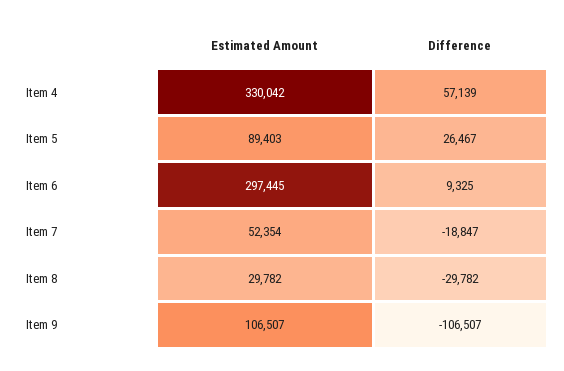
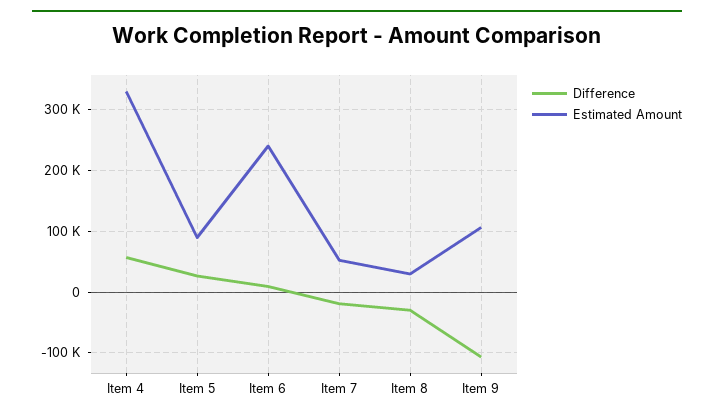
Estimated Amount, Item 6: 297445 -> 240000

